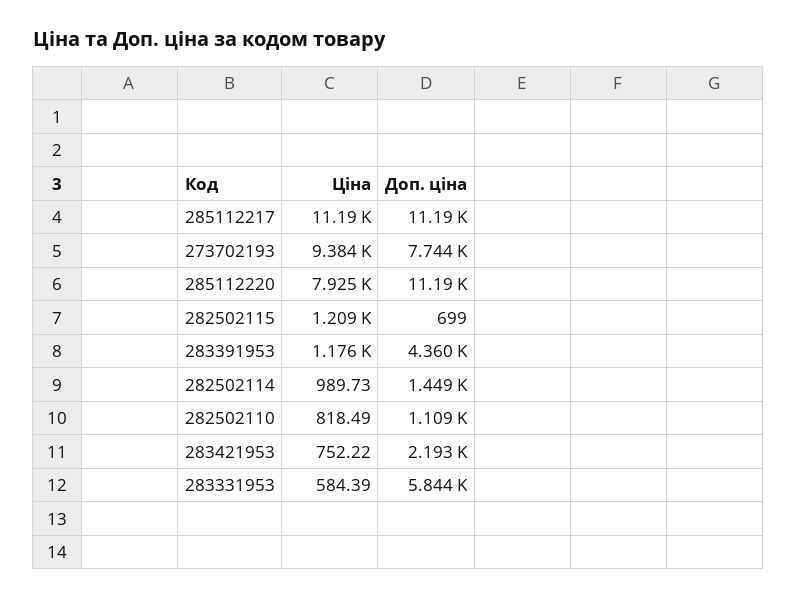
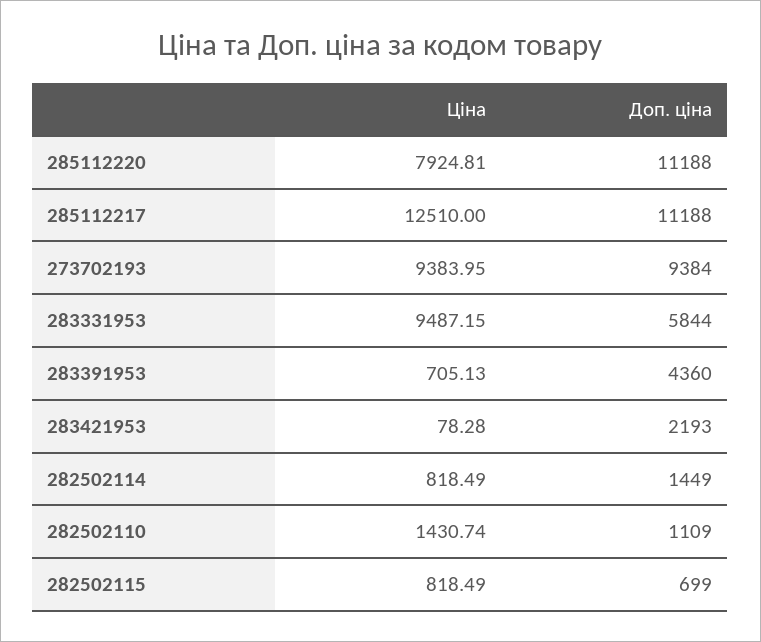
Ціна, 285112217: 11190 -> 12510
Доп. ціна, 273702193: 7744 -> 9384
Ціна, 282502115: 1209 -> 818.49
Ціна, 283391953: 1176 -> 705.13
Ціна, 282502114: 989.73 -> 818.49
Ціна, 282502110: 818.49 -> 1430.74
Ціна, 283421953: 752.22 -> 78.28
Ціна, 283331953: 584.39 -> 9487.15

